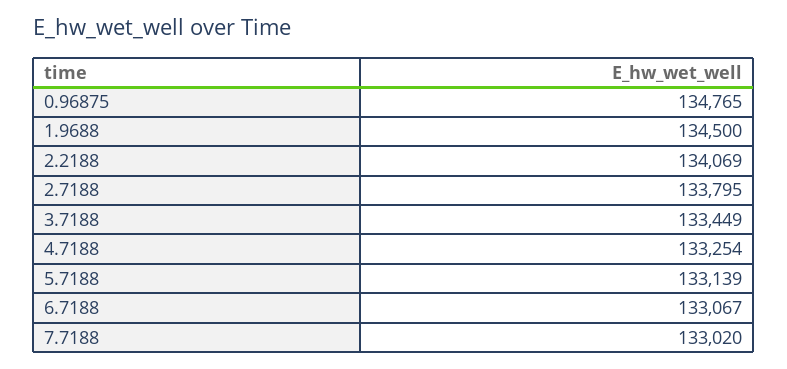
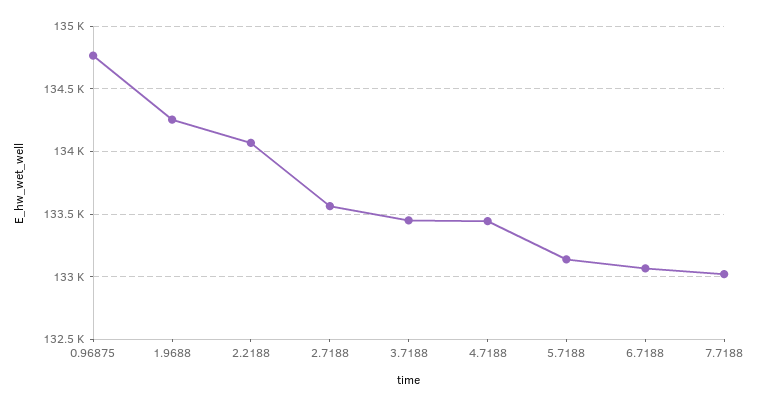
1.9688: 134500 -> 134250
2.7188: 133795 -> 133550
4.7188: 133254 -> 133450

